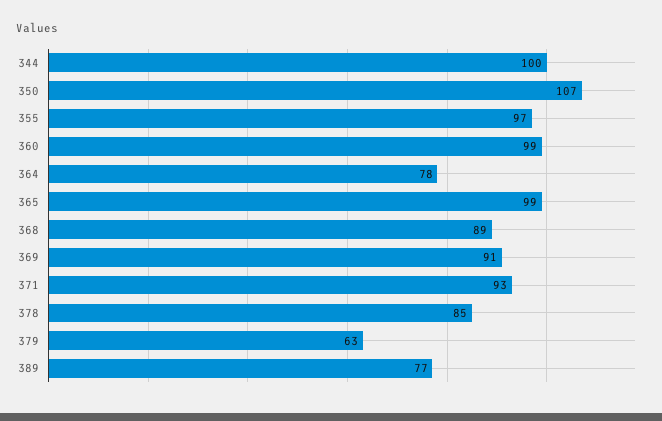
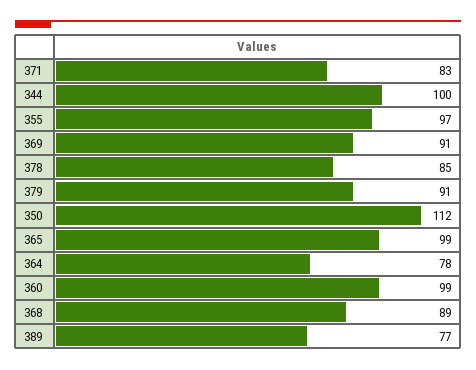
350: 107 -> 112
371: 93 -> 83
379: 63 -> 91

